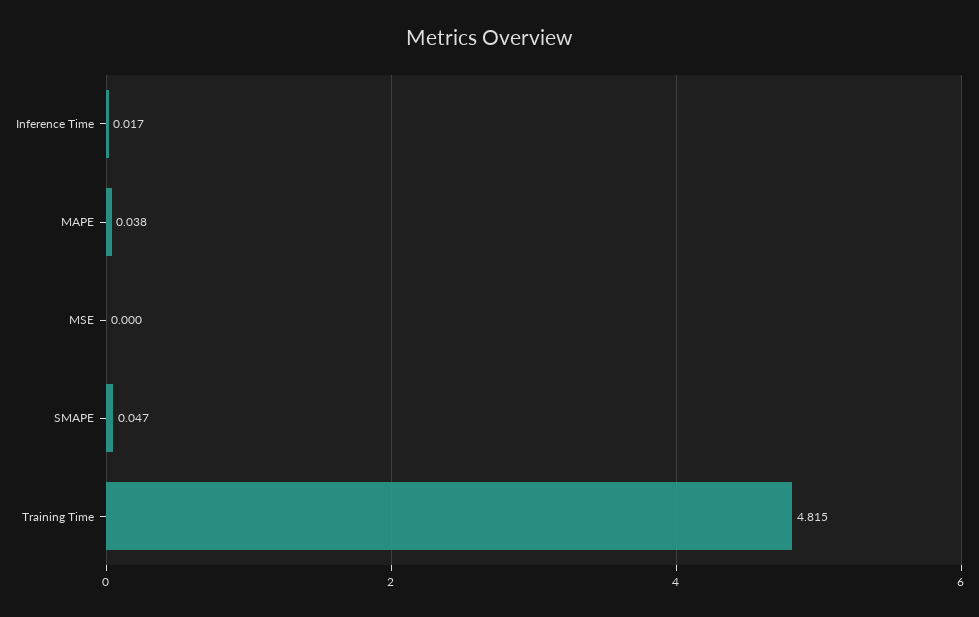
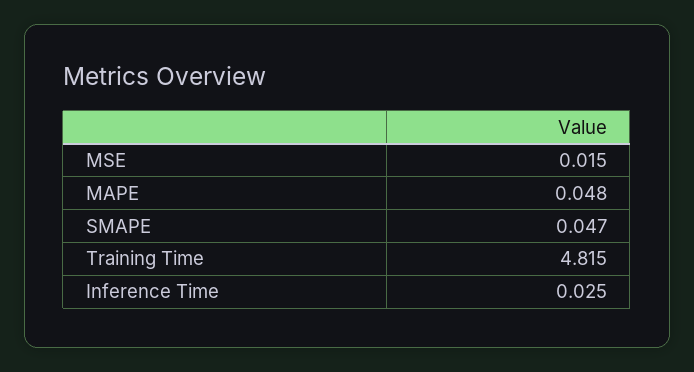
Inference Time: 0.017 -> 0.025
MAPE: 0.038 -> 0.048
MSE: 0 -> 0.015

